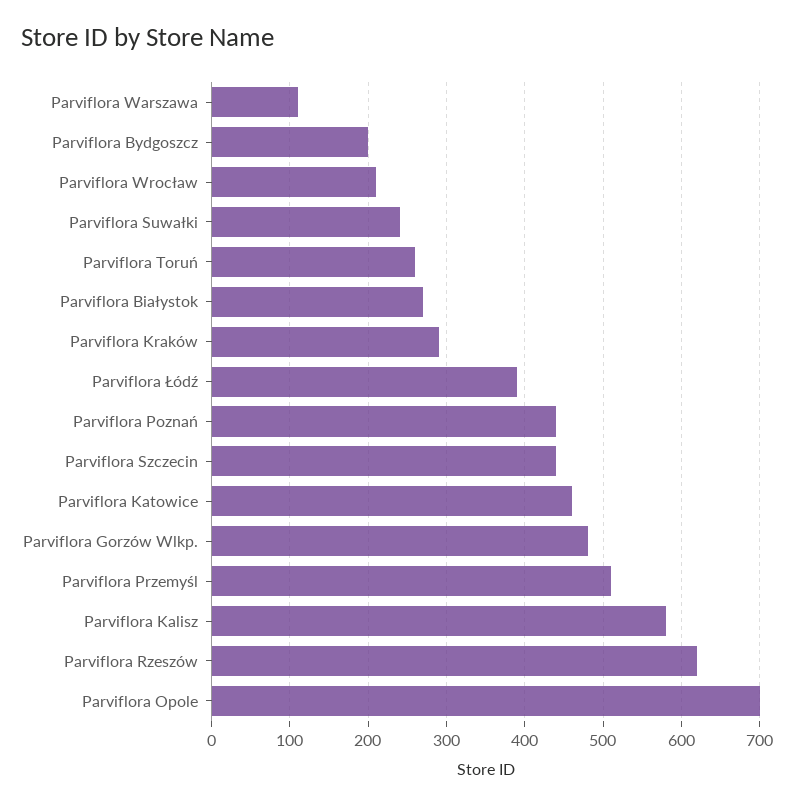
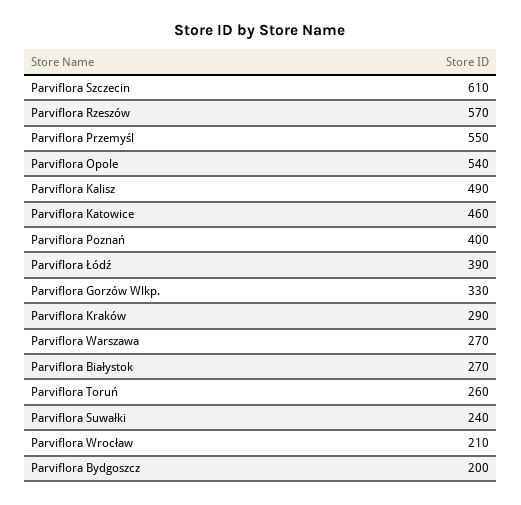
Parviflora Warszawa: 110 -> 270
Parviflora Poznań: 440 -> 400
Parviflora Szczecin: 440 -> 610
Parviflora Gorzów Wlkp.: 480 -> 330
Parviflora Przemyśl: 510 -> 550
Parviflora Kalisz: 580 -> 490
Parviflora Rzeszów: 620 -> 570
Parviflora Opole: 700 -> 540

